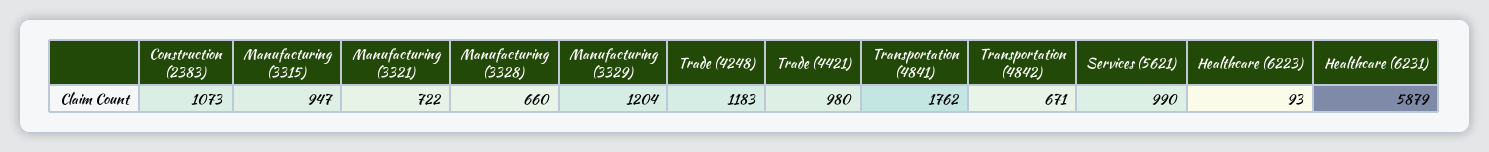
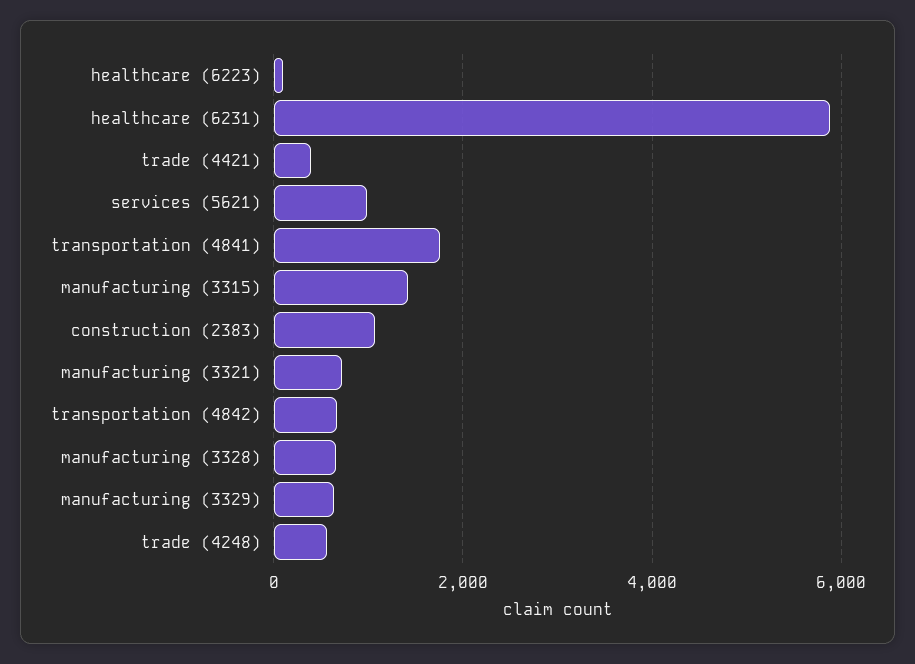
Manufacturing (3315): 947 -> 1400
Manufacturing (3329): 1204 -> 600
Trade (4248): 1183 -> 600
Trade (4421): 980 -> 400

